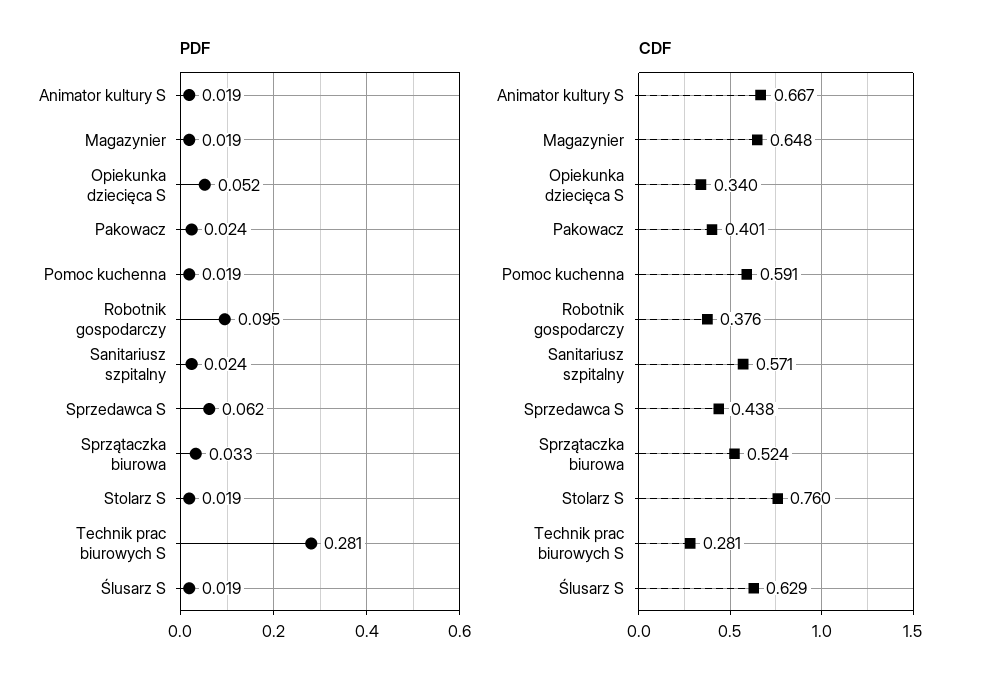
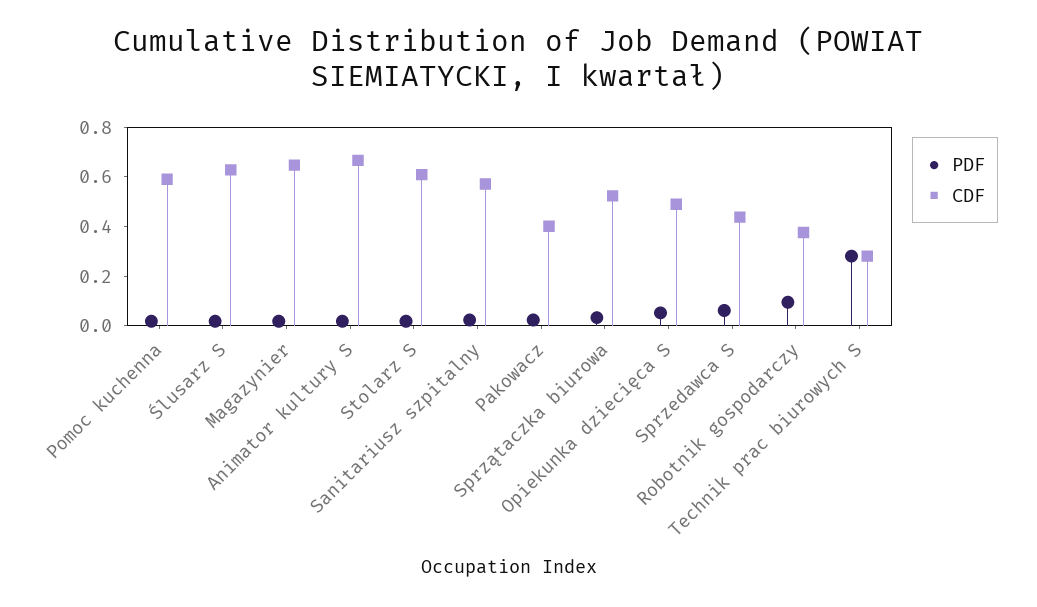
CDF, Opiekunka dziecięca S: 0.34 -> 0.5
CDF, Stolarz S: 0.76 -> 0.6

